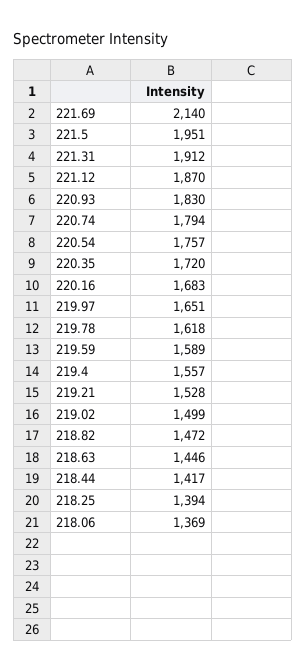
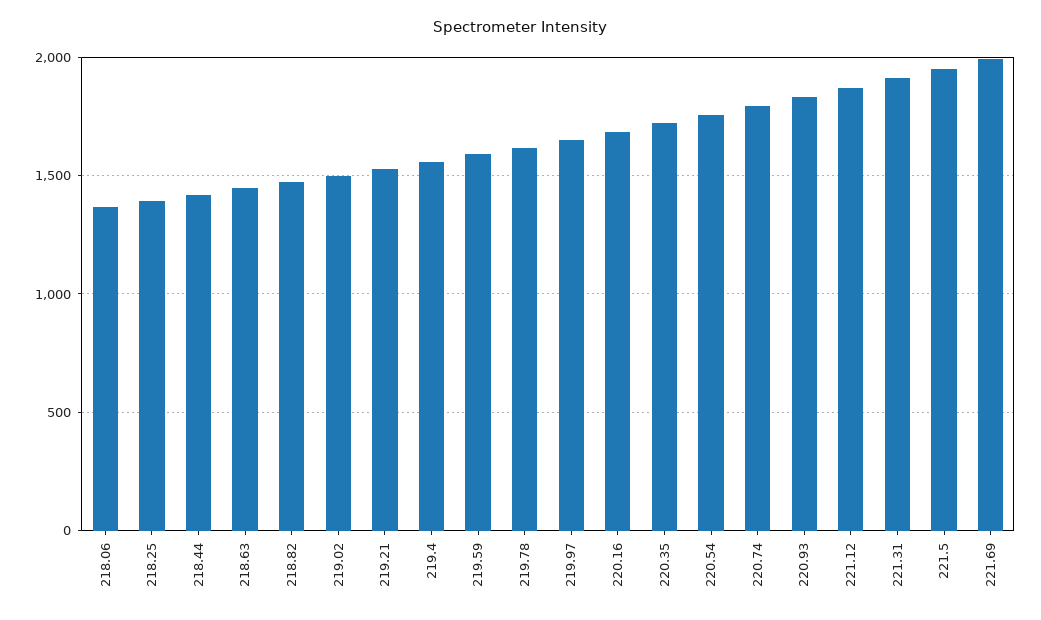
221.69: 2140 -> 2000

